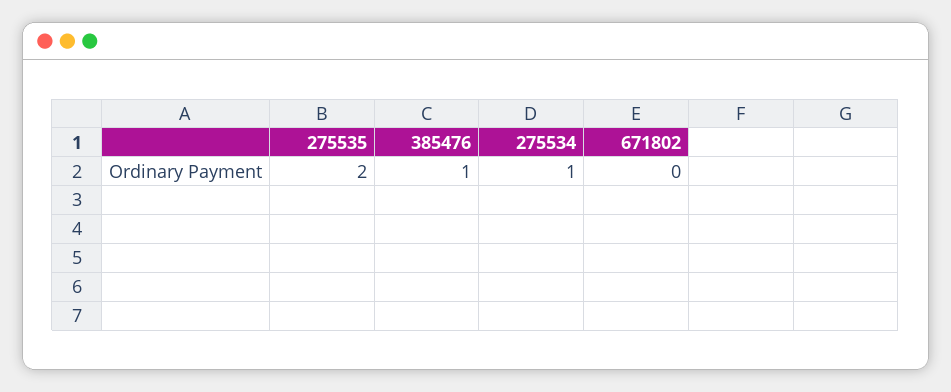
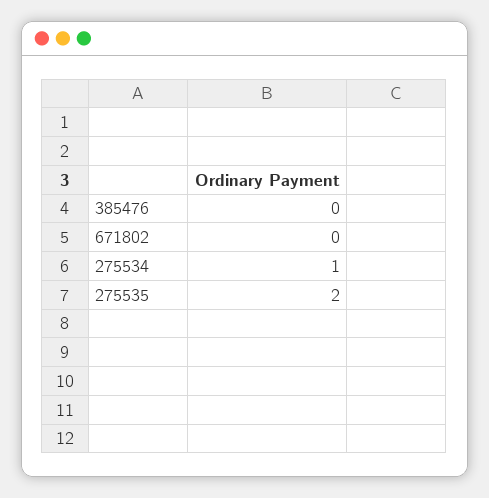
385476: 1 -> 0

